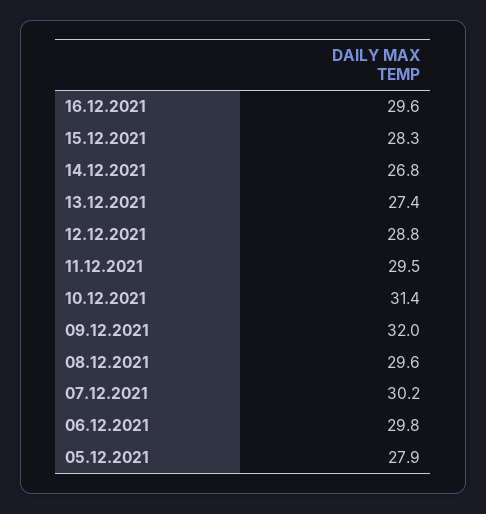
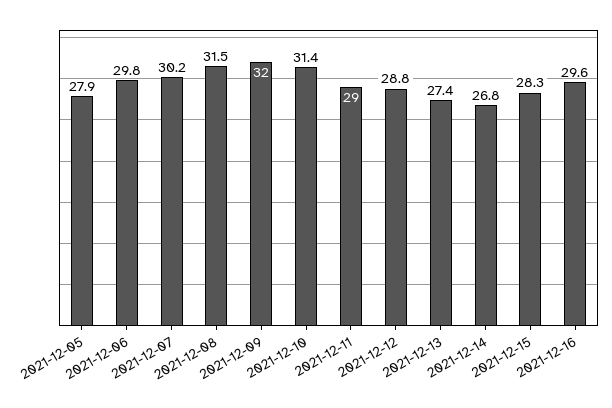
11.12.2021: 29.5 -> 29
08.12.2021: 29.6 -> 31.5

